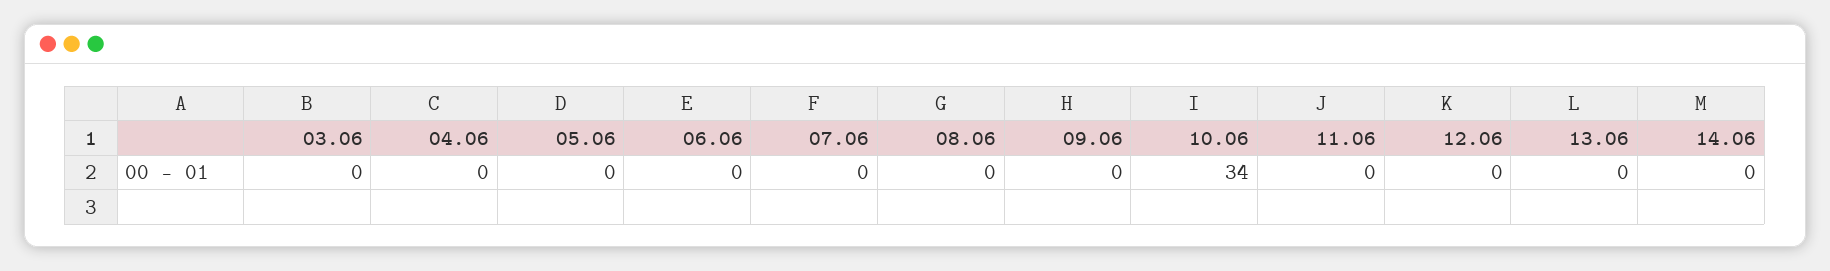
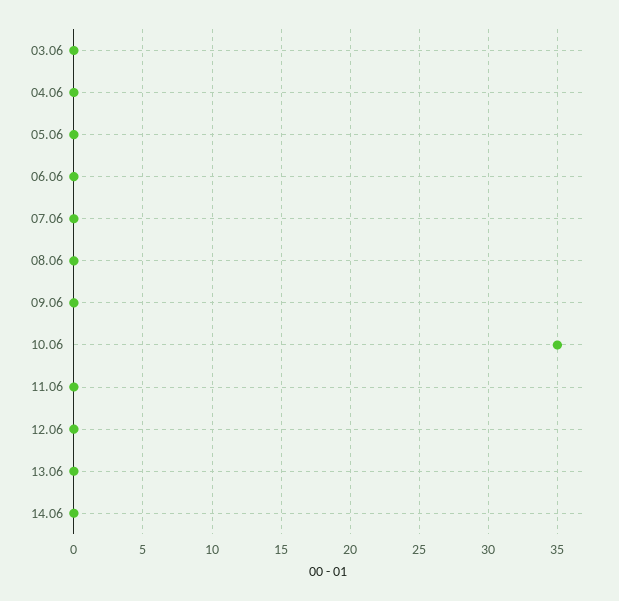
10.06: 34 -> 35

